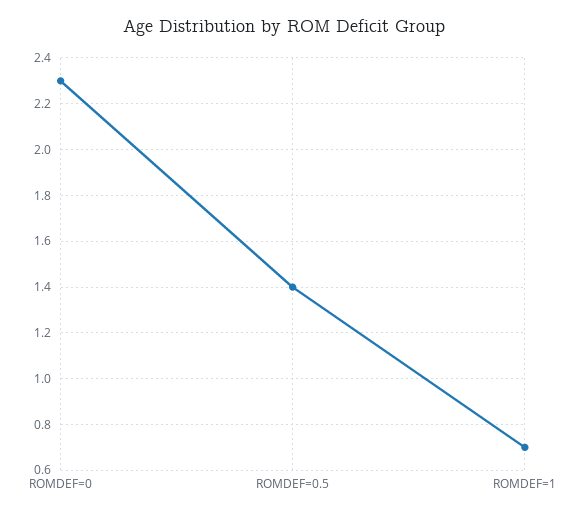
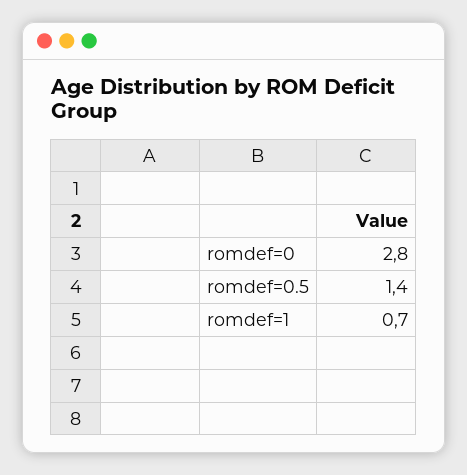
ROMDEF=0: 2.3 -> 2.8

